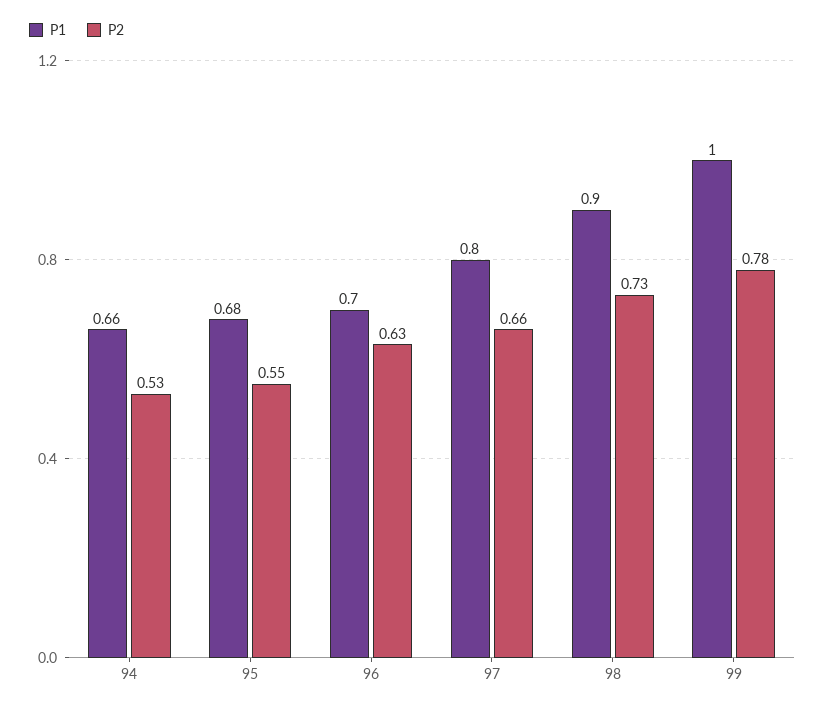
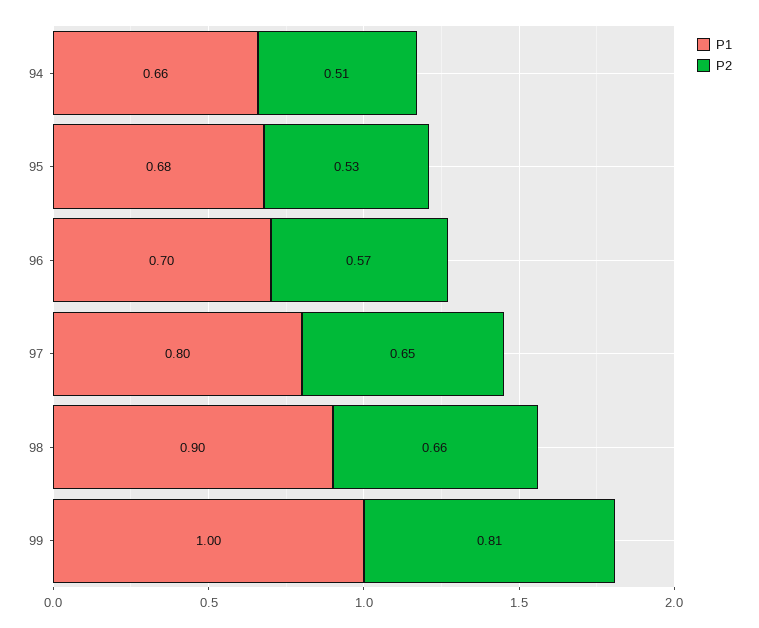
P2, 94: 0.53 -> 0.51
P2, 95: 0.55 -> 0.53
P2, 96: 0.63 -> 0.57
P2, 97: 0.66 -> 0.65
P2, 98: 0.73 -> 0.66
P2, 99: 0.78 -> 0.81

